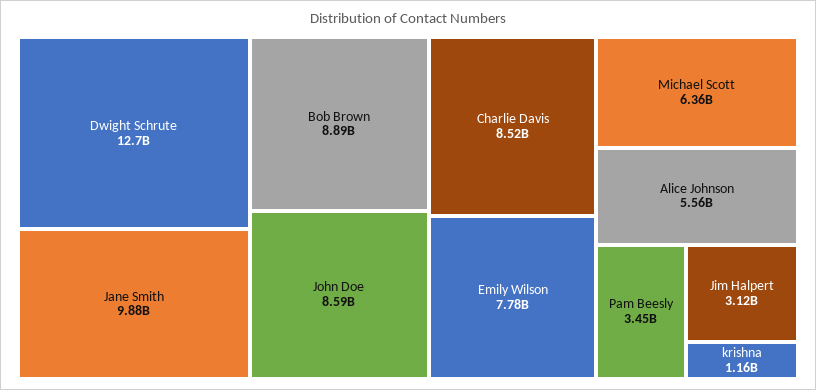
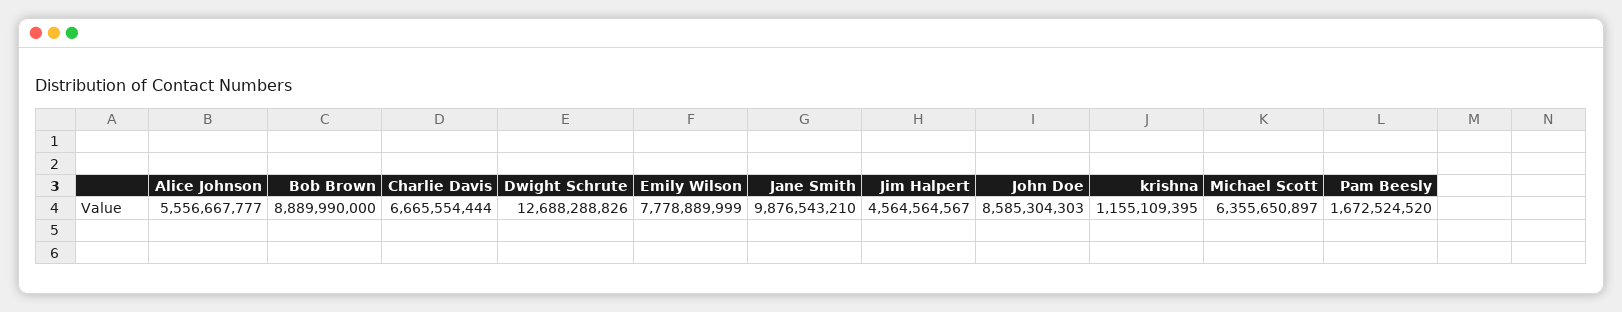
Charlie Davis: 8520000000 -> 6665554444
Pam Beesly: 3450000000 -> 1672524520
Jim Halpert: 3120000000 -> 4564564567

